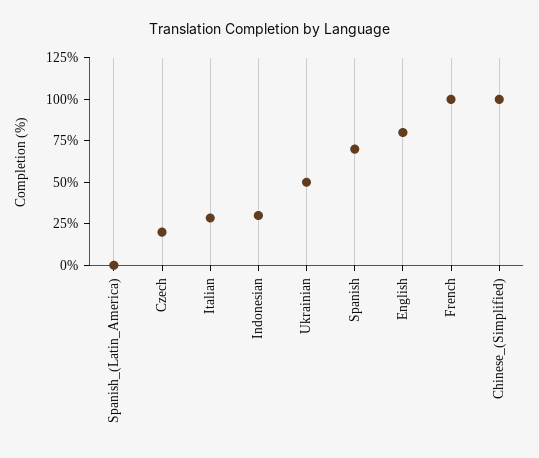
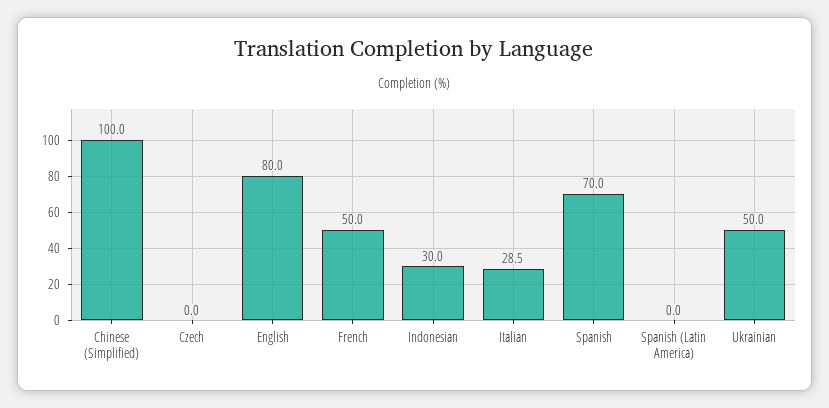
Czech: 20 -> 0
French: 100 -> 50

